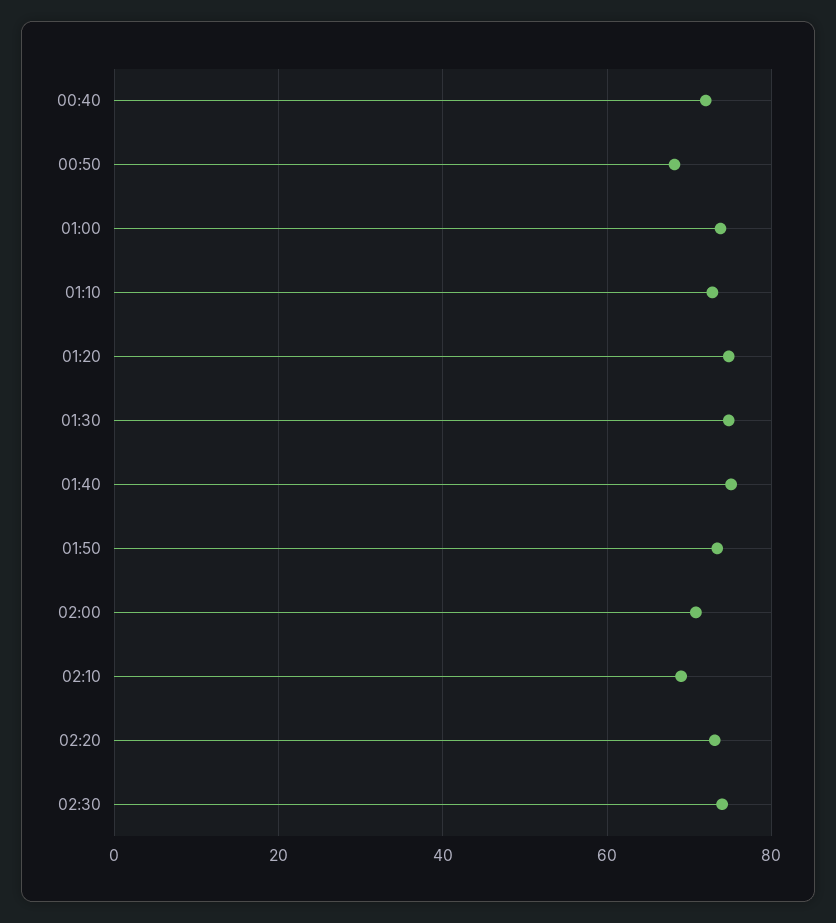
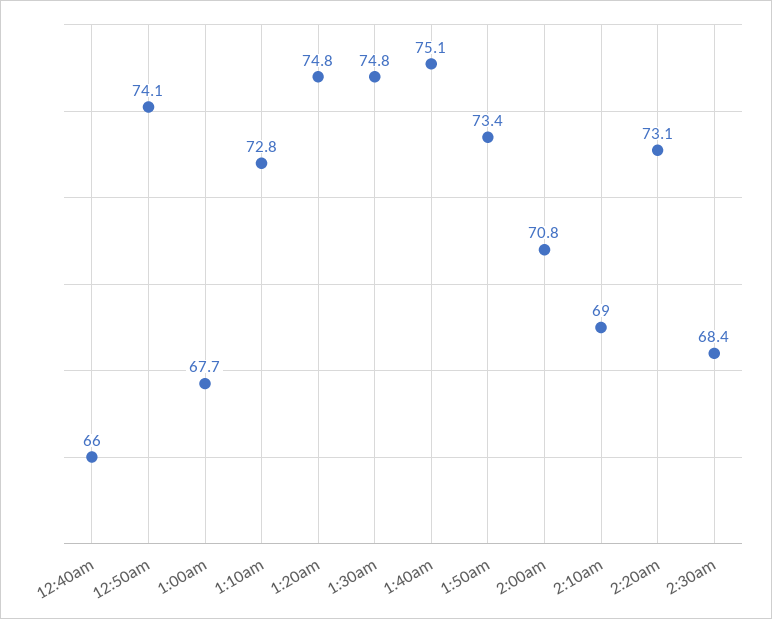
00:40: 72 -> 66
00:50: 68 -> 74.1
01:00: 74 -> 67.7
02:30: 74 -> 68.4

